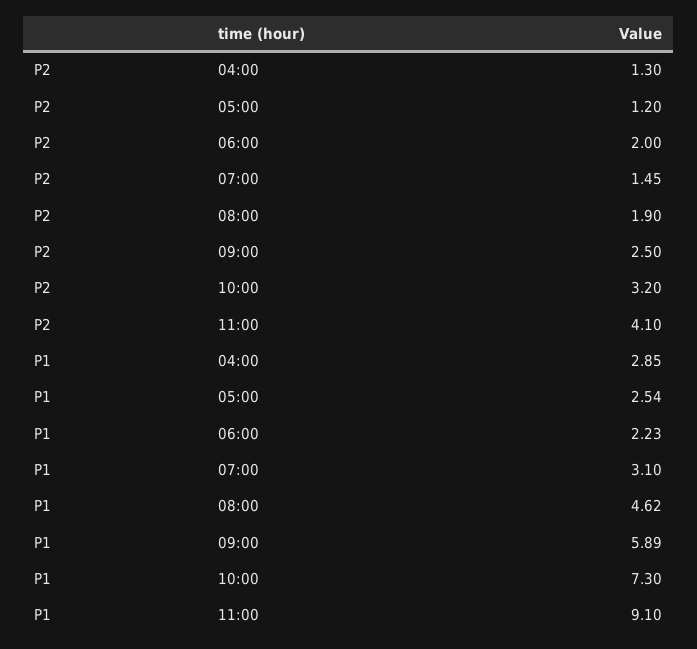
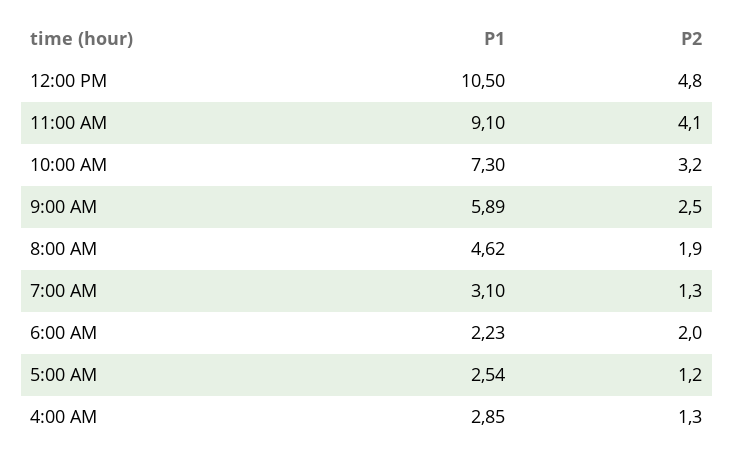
P2, 07:00: 1.45 -> 1.3
P1, 12:00 PM: none -> 10.5
P2, 12:00 PM: none -> 4.8

